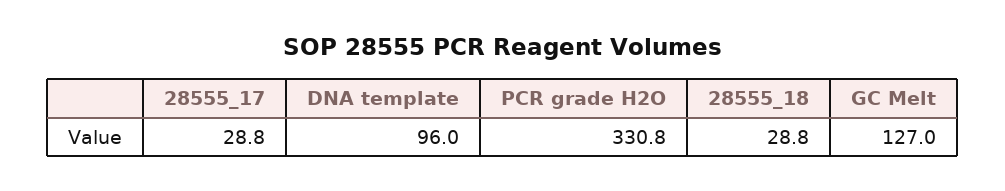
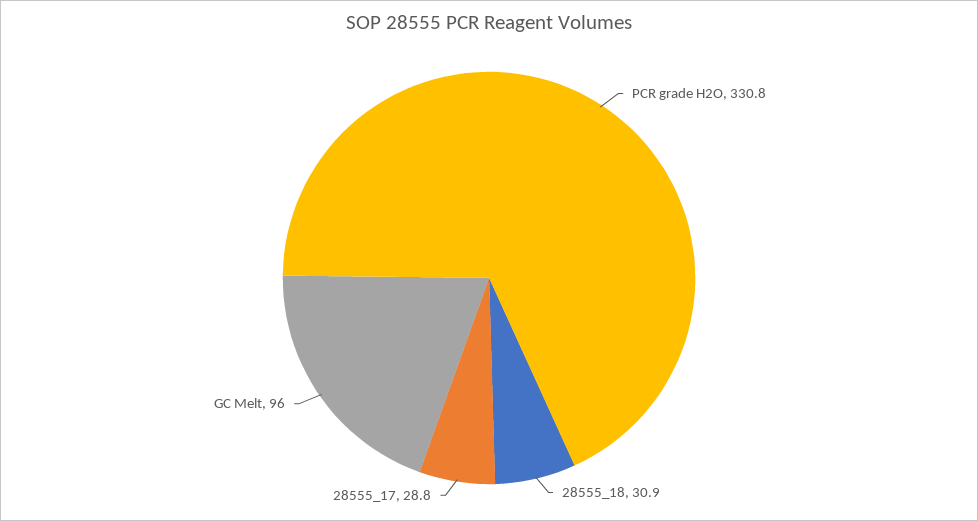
DNA template: 96 -> none
28555_18: 28.8 -> 30.9
GC Melt: 127 -> 96

